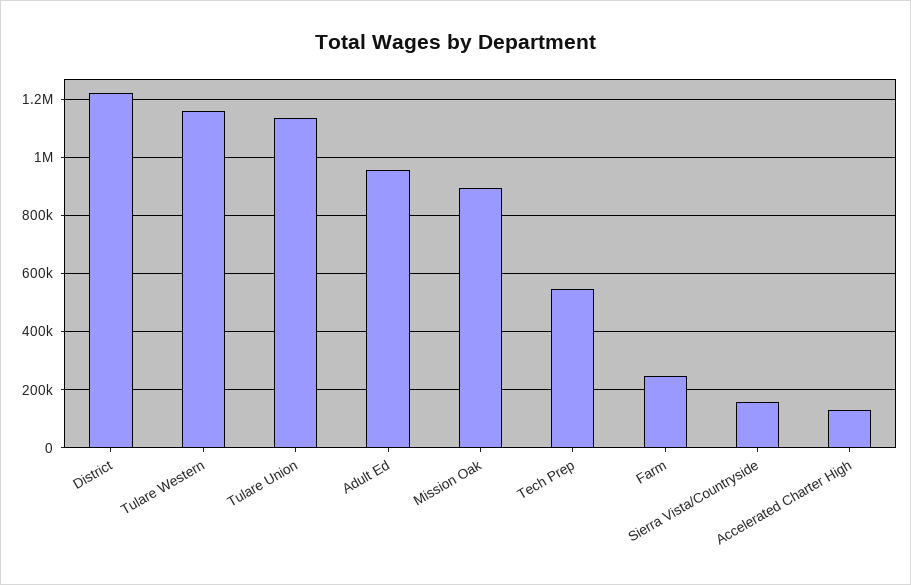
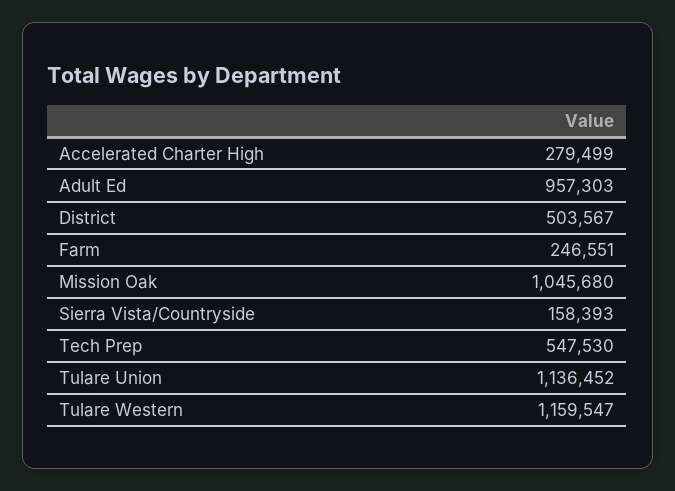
District: 1225000 -> 503567
Mission Oak: 900000 -> 1045680
Accelerated Charter High: 125000 -> 279499

